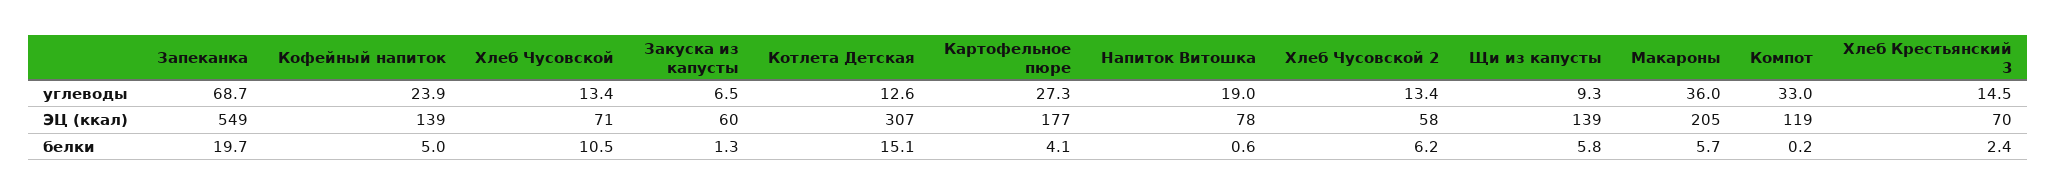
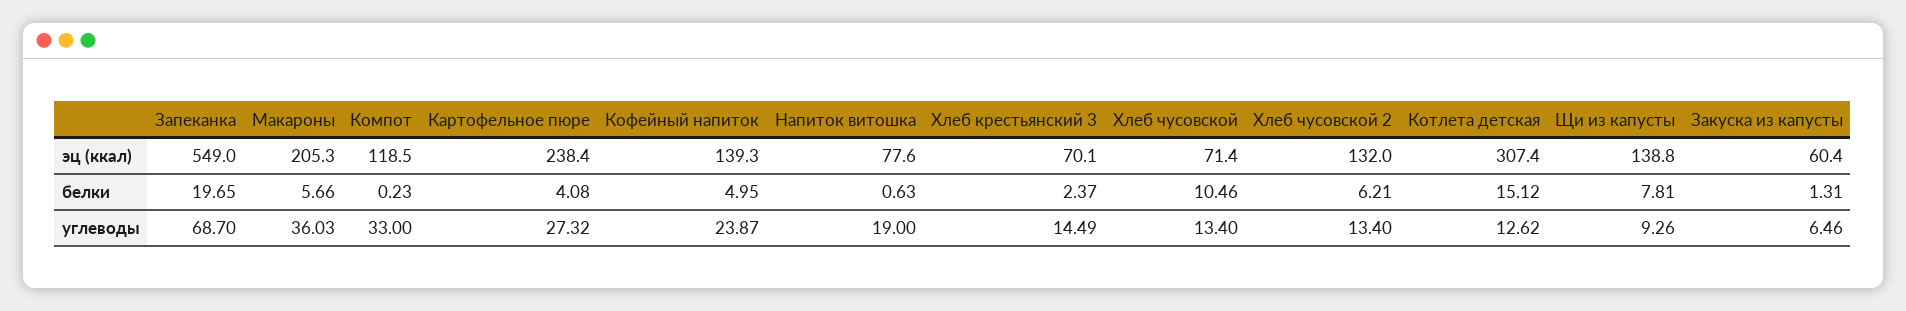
Картофельное пюре, ЭЦ (ккал): 177 -> 238.4
Хлеб Чусовской 2, ЭЦ (ккал): 58 -> 132
Щи из капусты, белки: 5.8 -> 7.81

